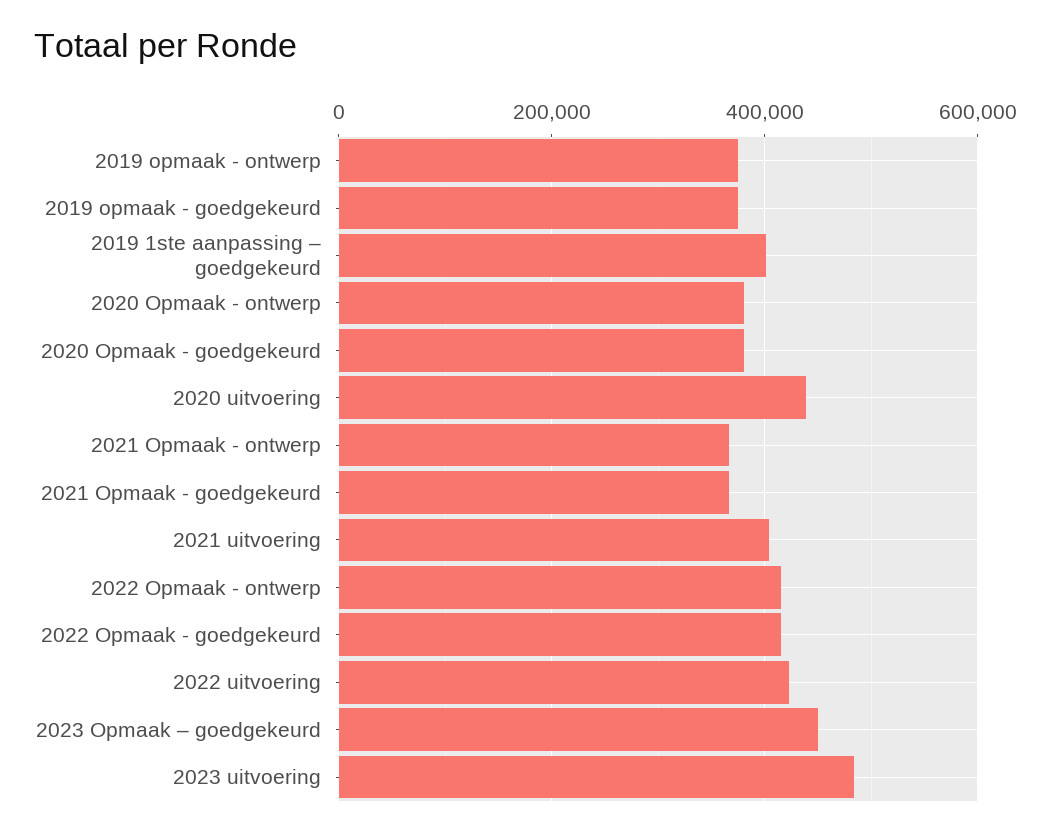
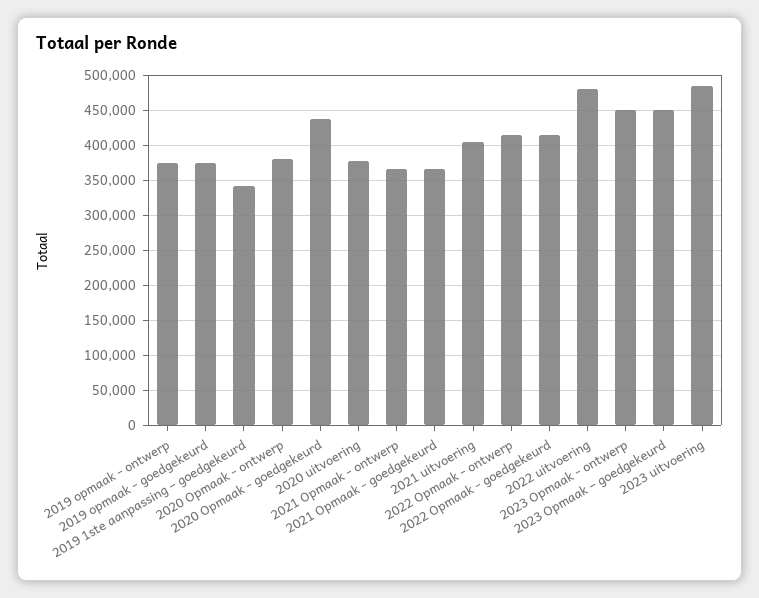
2019 1ste aanpassing – goedgekeurd: 400000 -> 340000
2020 Opmaak - goedgekeurd: 380000 -> 440000
2020 uitvoering: 440000 -> 380000
2022 uitvoering: 420000 -> 480000
2023 Opmaak - ontwerp: none -> 450000

